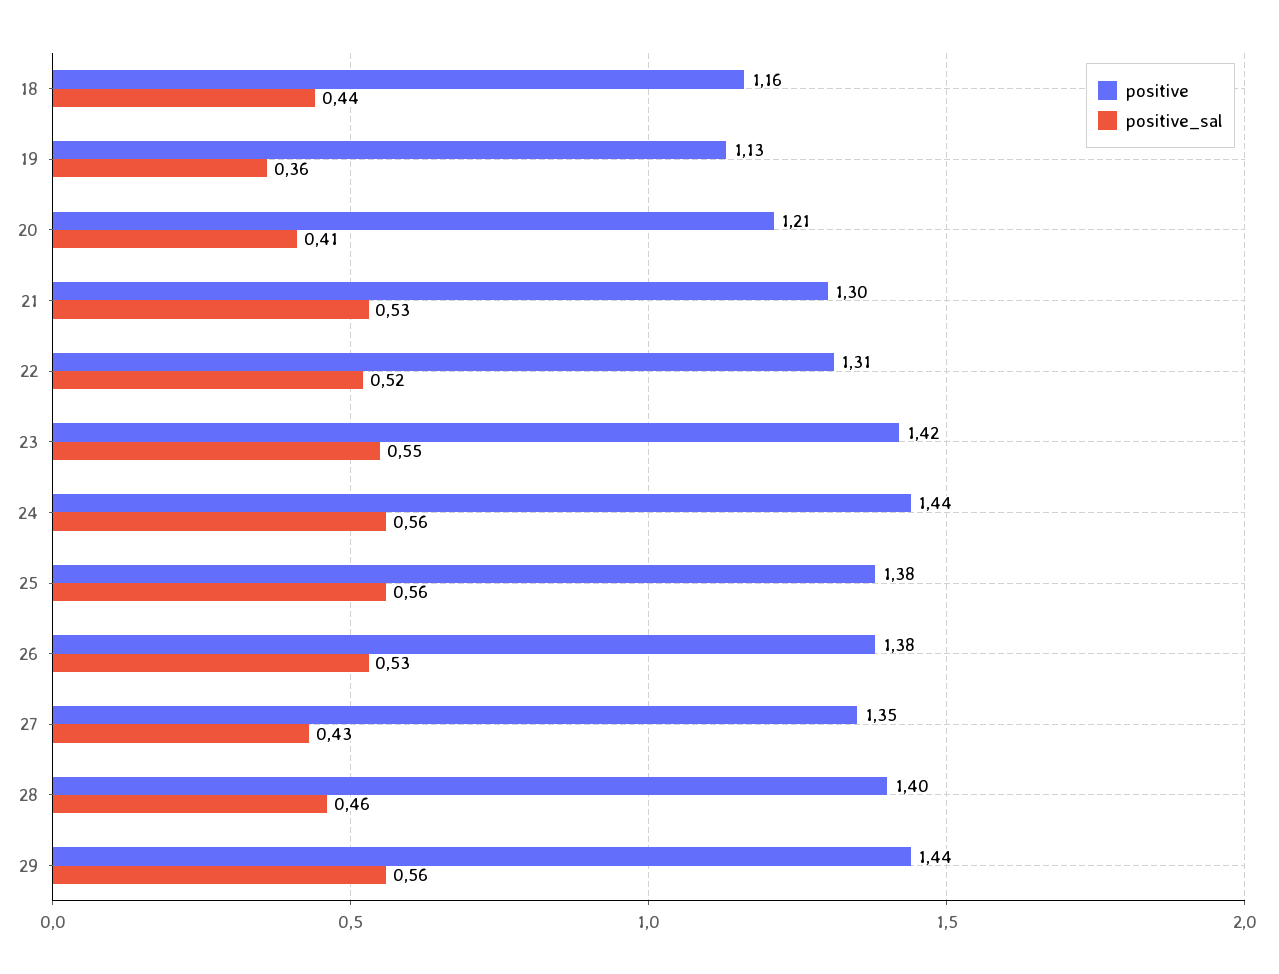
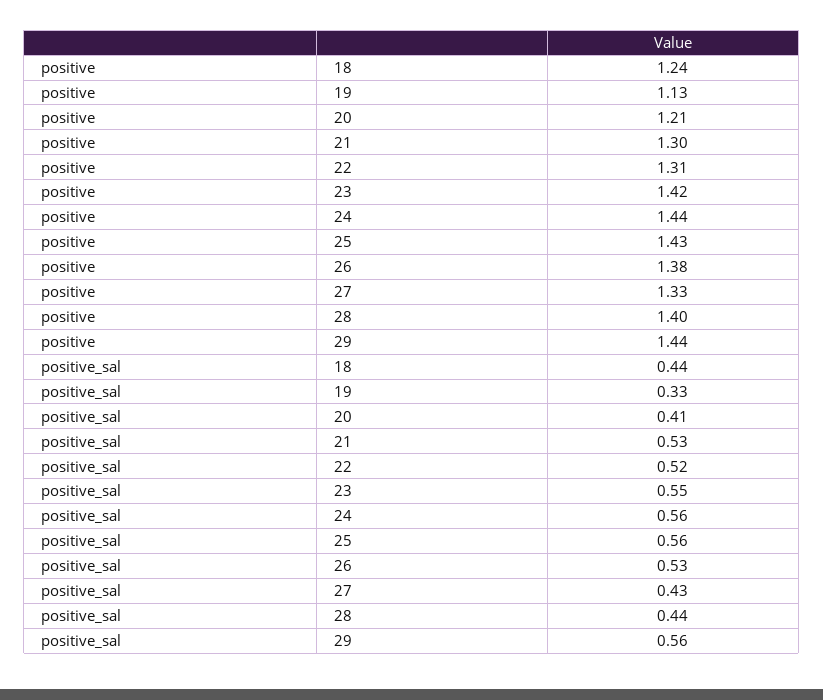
positive, 18: 1.16 -> 1.24
positive_sal, 19: 0.36 -> 0.33
positive, 25: 1.38 -> 1.43
positive, 27: 1.35 -> 1.33
positive_sal, 28: 0.46 -> 0.44

